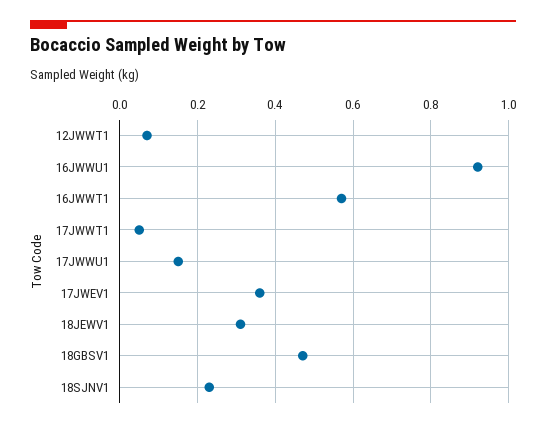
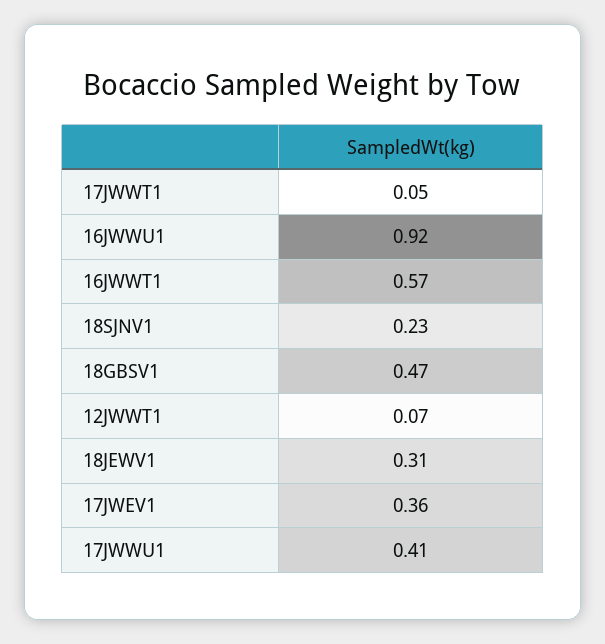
17JWWU1: 0.15 -> 0.41

